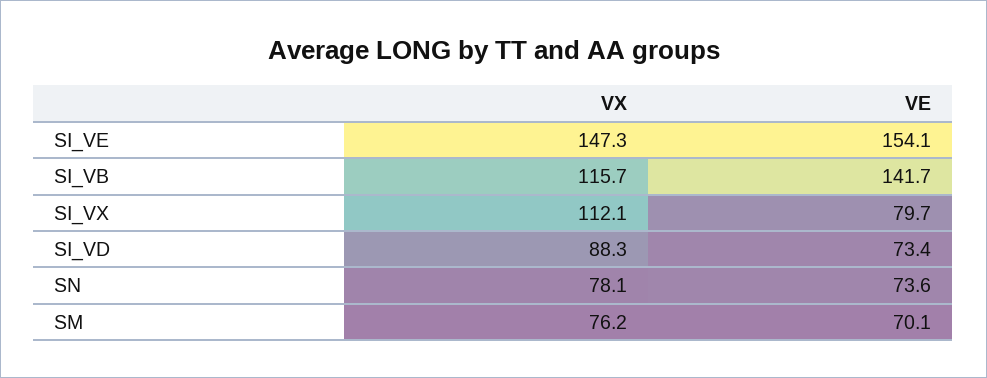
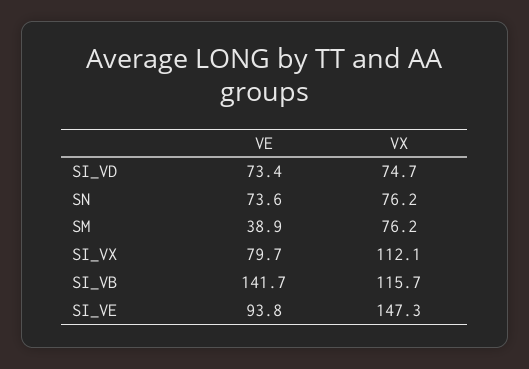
VE, SI_VE: 154.1 -> 93.8
VX, SI_VD: 88.3 -> 74.7
VX, SN: 78.1 -> 76.2
VE, SM: 70.1 -> 38.9

